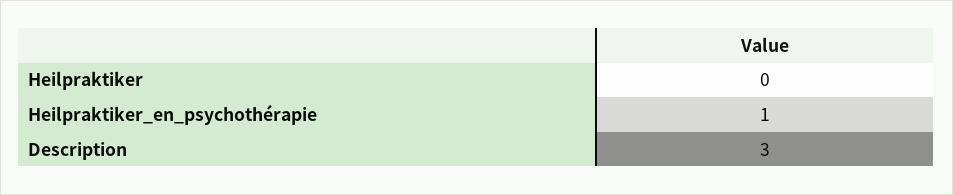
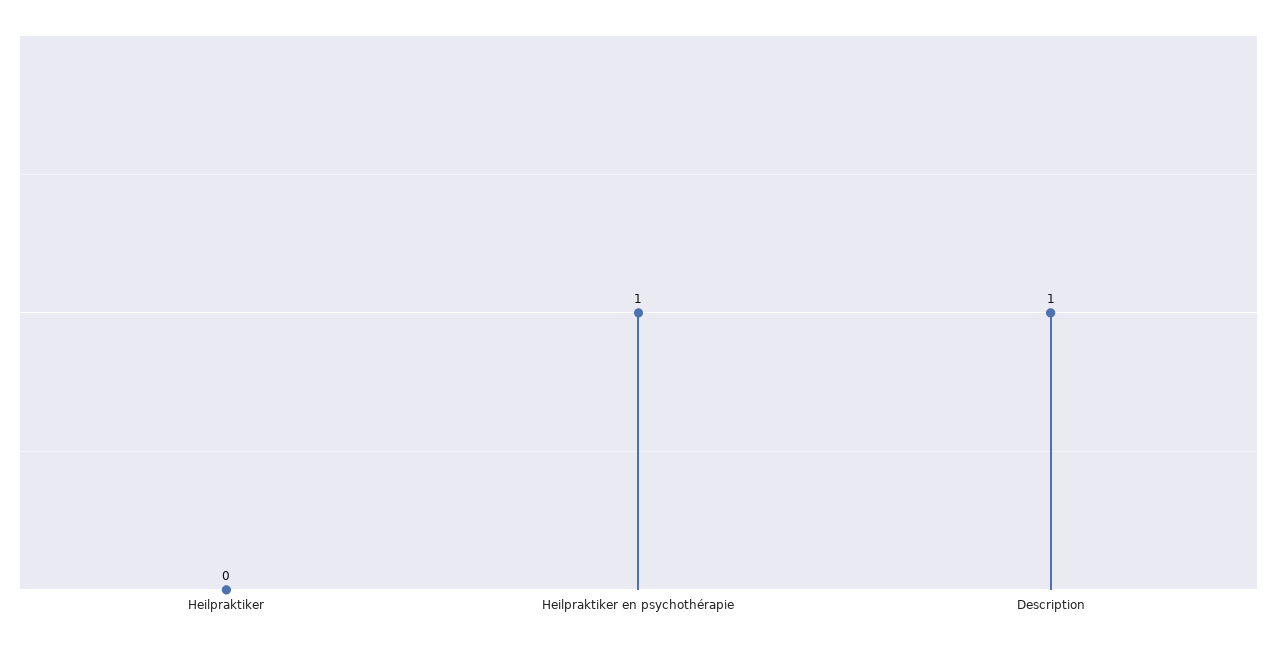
Description: 3 -> 1

